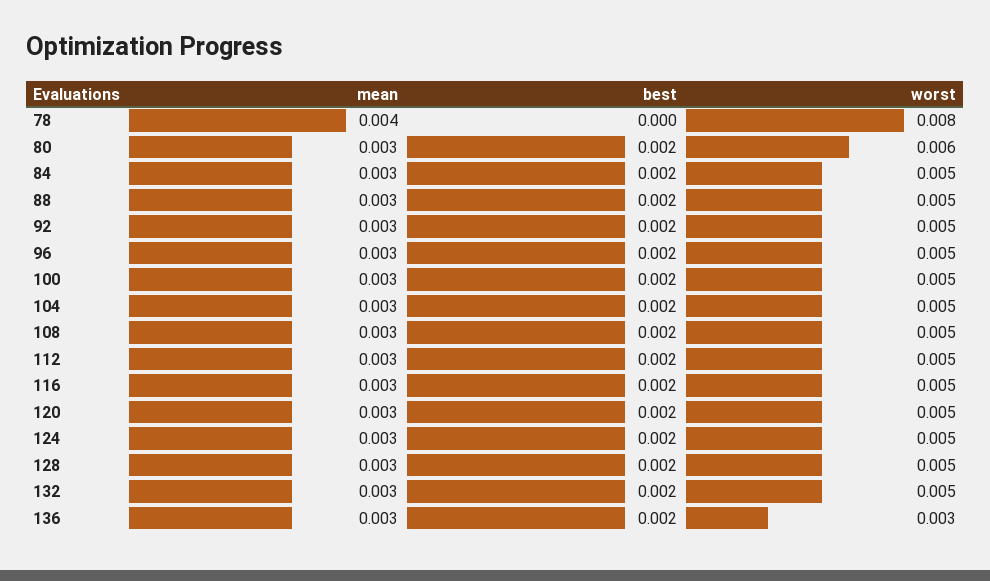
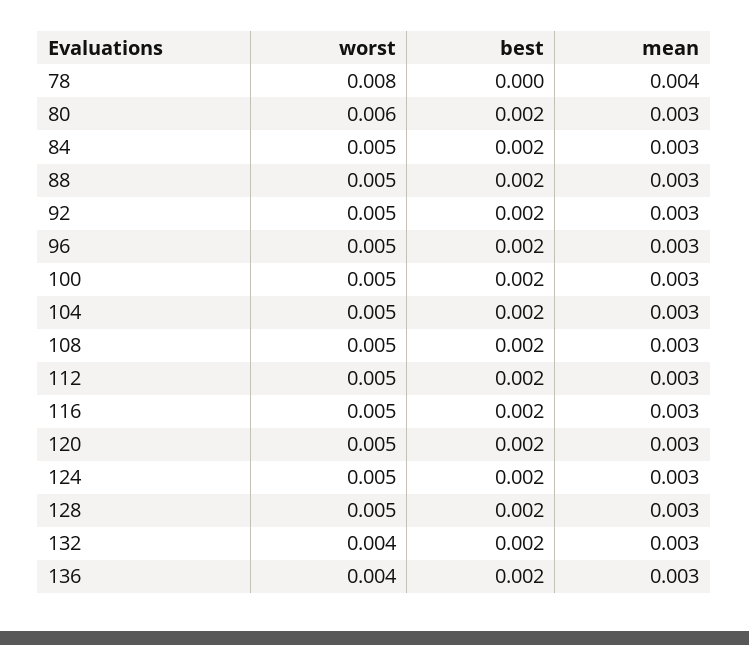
worst, 132: 0.005 -> 0.004
worst, 136: 0.003 -> 0.004

